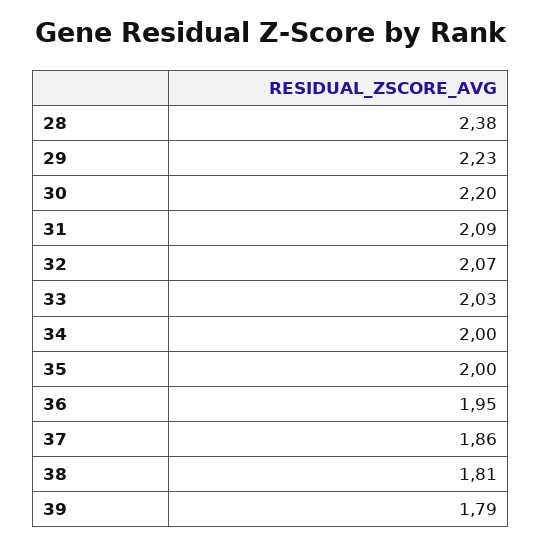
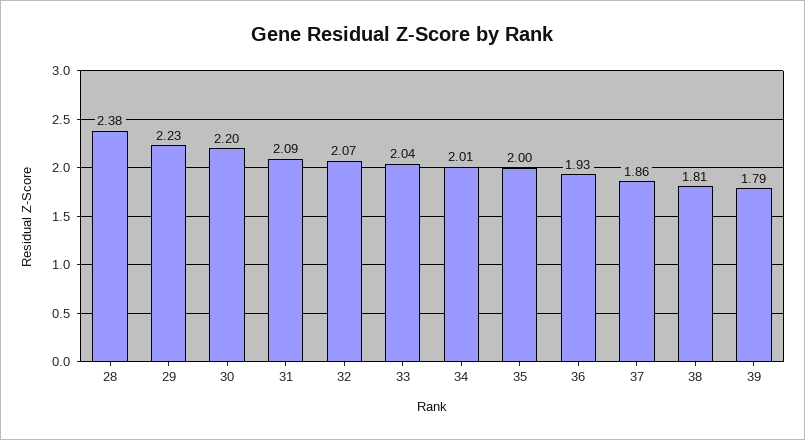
33: 2.03 -> 2.04
34: 2 -> 2.01
36: 1.95 -> 1.93

